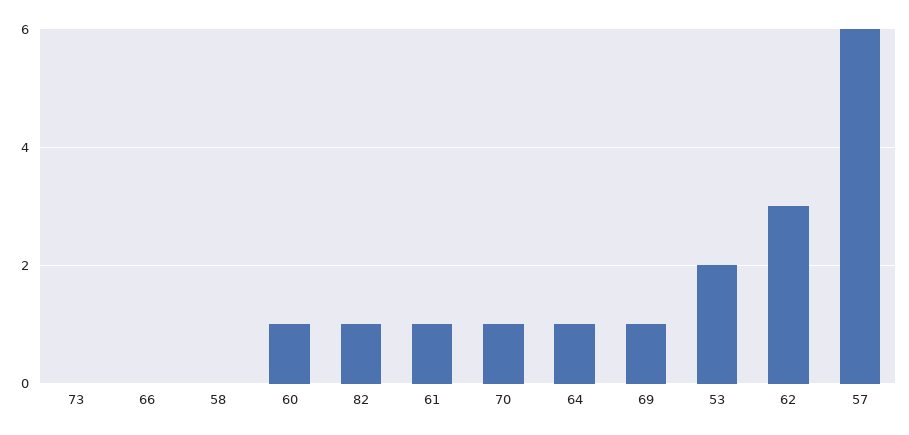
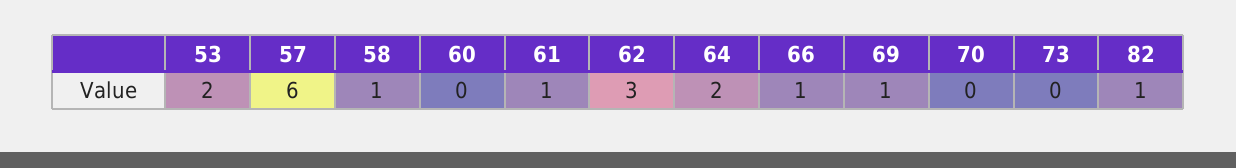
66: 0 -> 1
58: 0 -> 1
60: 1 -> 0
70: 1 -> 0
64: 1 -> 2

